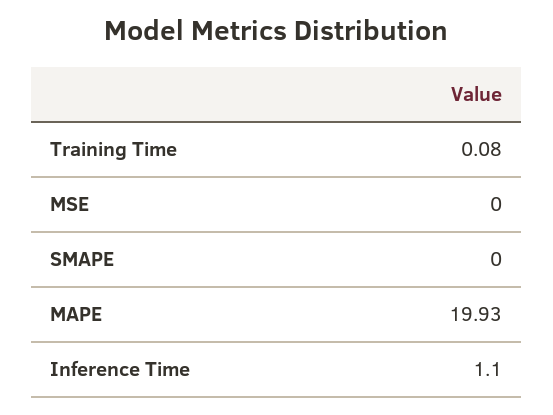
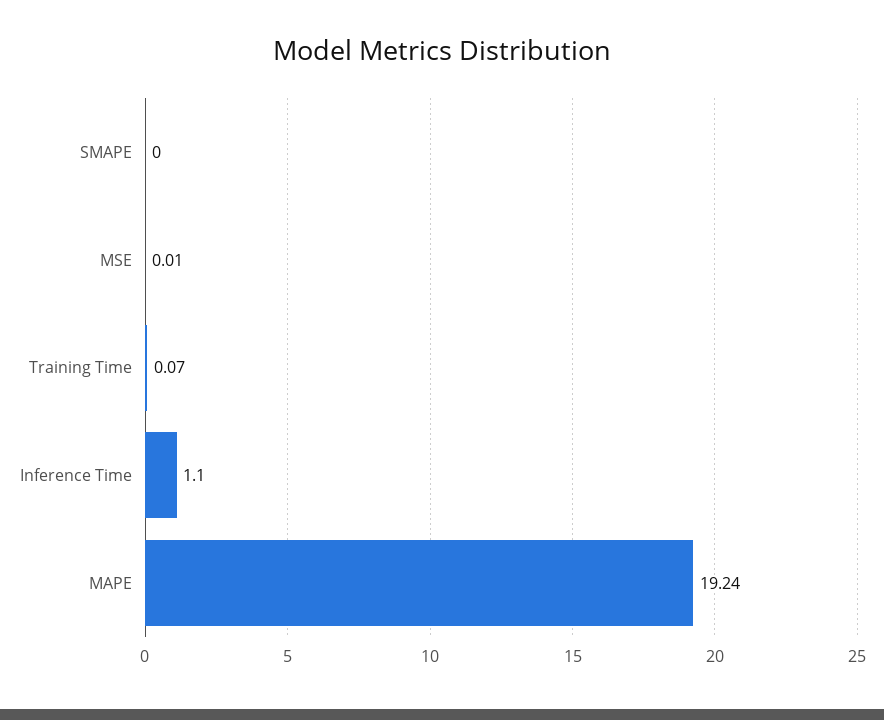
Training Time: 0.08 -> 0.07
MSE: 0 -> 0.01
MAPE: 19.93 -> 19.24

